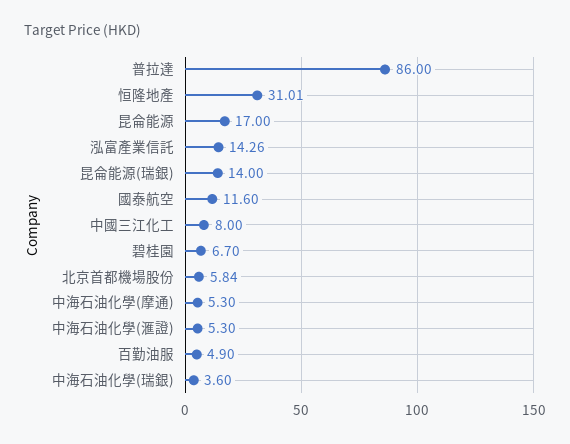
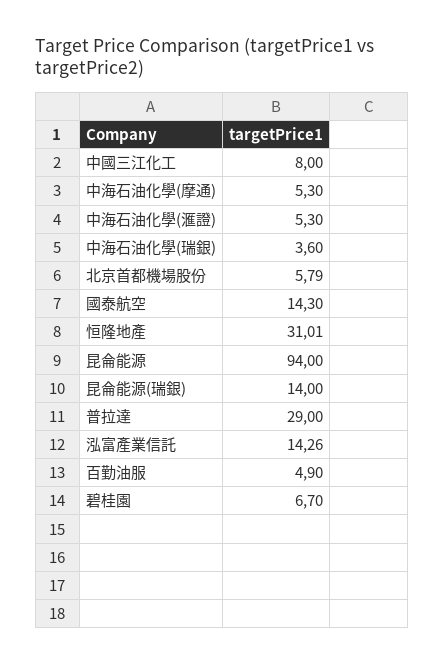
普拉達: 86 -> 29
昆侖能源: 17 -> 94
國泰航空: 11.6 -> 14.3
北京首都機場股份: 5.84 -> 5.79

